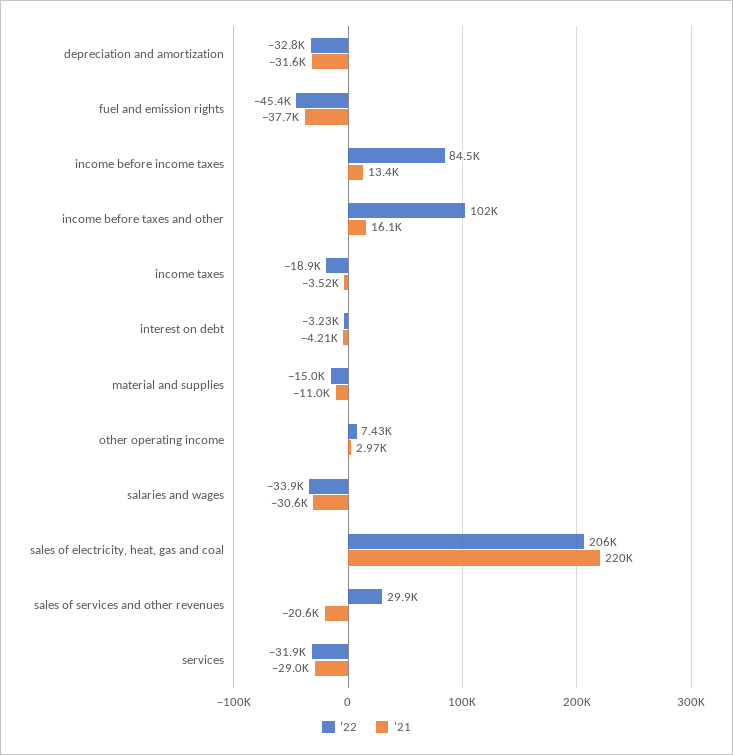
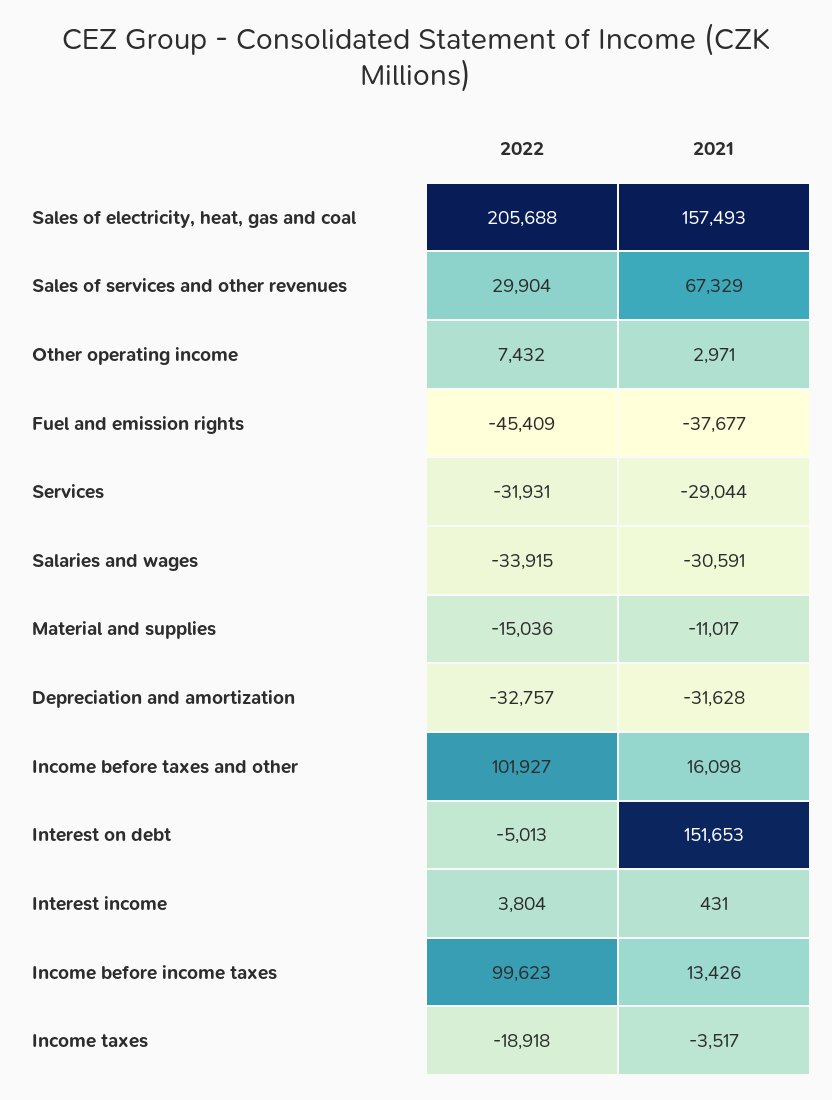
'22, income before income taxes: 84500 -> 99623
'22, interest on debt: -3230 -> -5013
'21, interest on debt: -4210 -> 151653
'21, sales of electricity, heat, gas and coal: 220000 -> 157493
'21, sales of services and other revenues: -20600 -> 67329
'22, Interest income: none -> 3804
'21, Interest income: none -> 431

